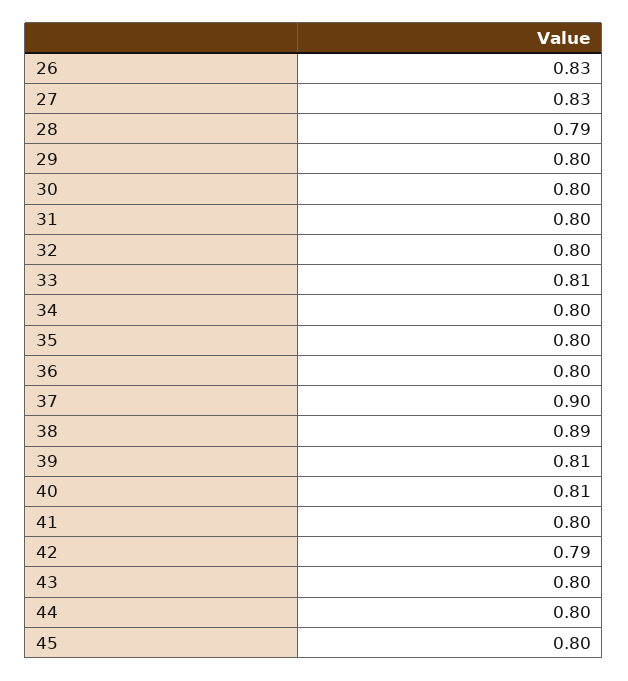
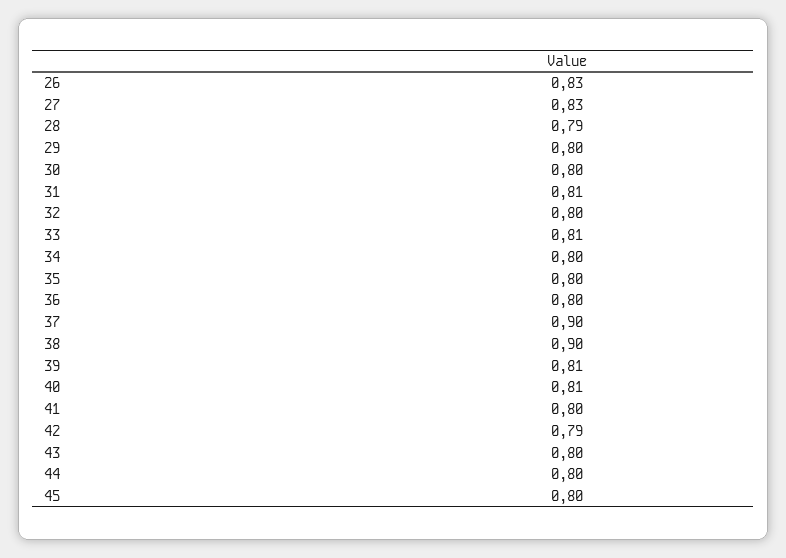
31: 0.8 -> 0.81
38: 0.89 -> 0.9

